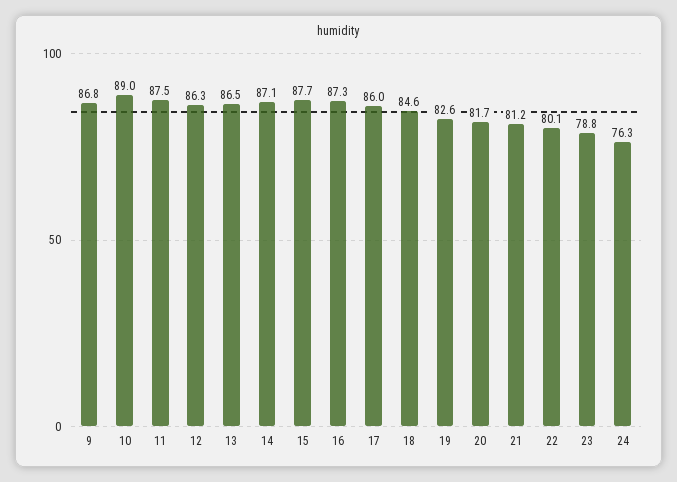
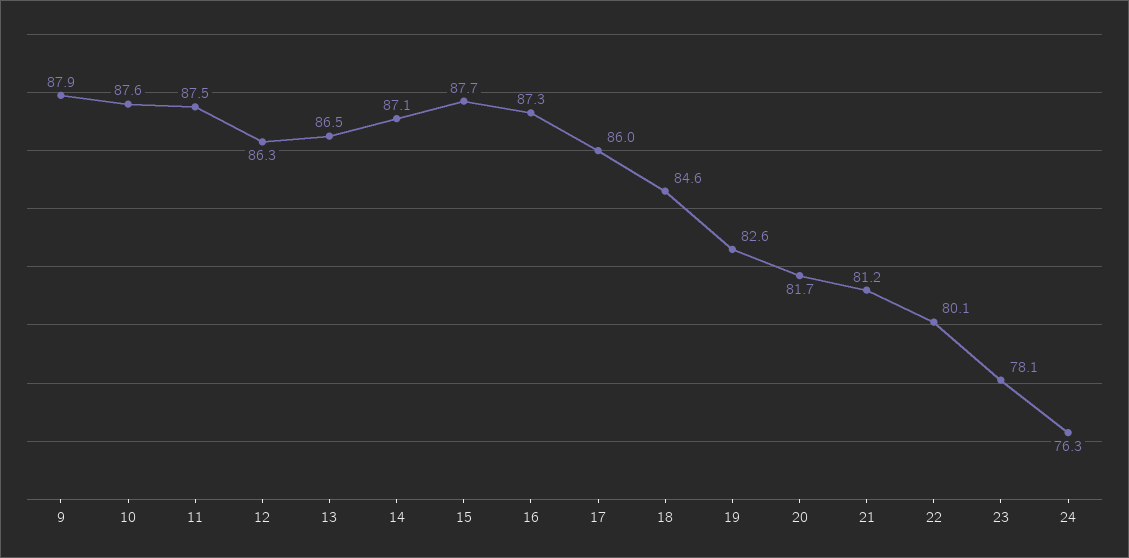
9: 86.8 -> 87.9
10: 89 -> 87.6
23: 78.8 -> 78.1

